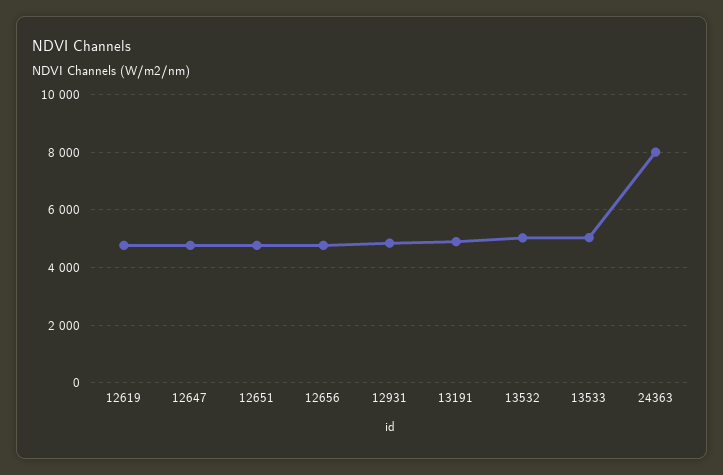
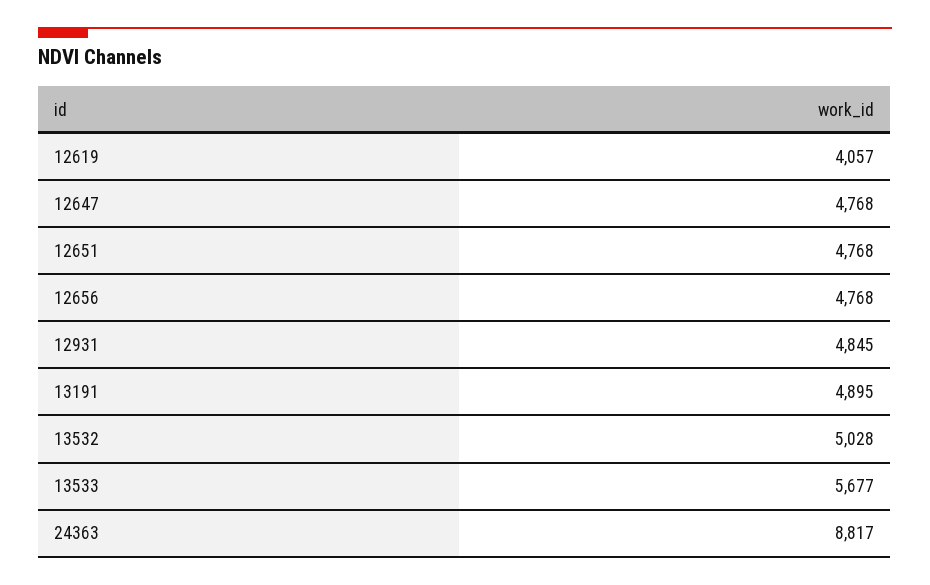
12619: 4750 -> 4057
13533: 5000 -> 5677
24363: 8000 -> 8817

